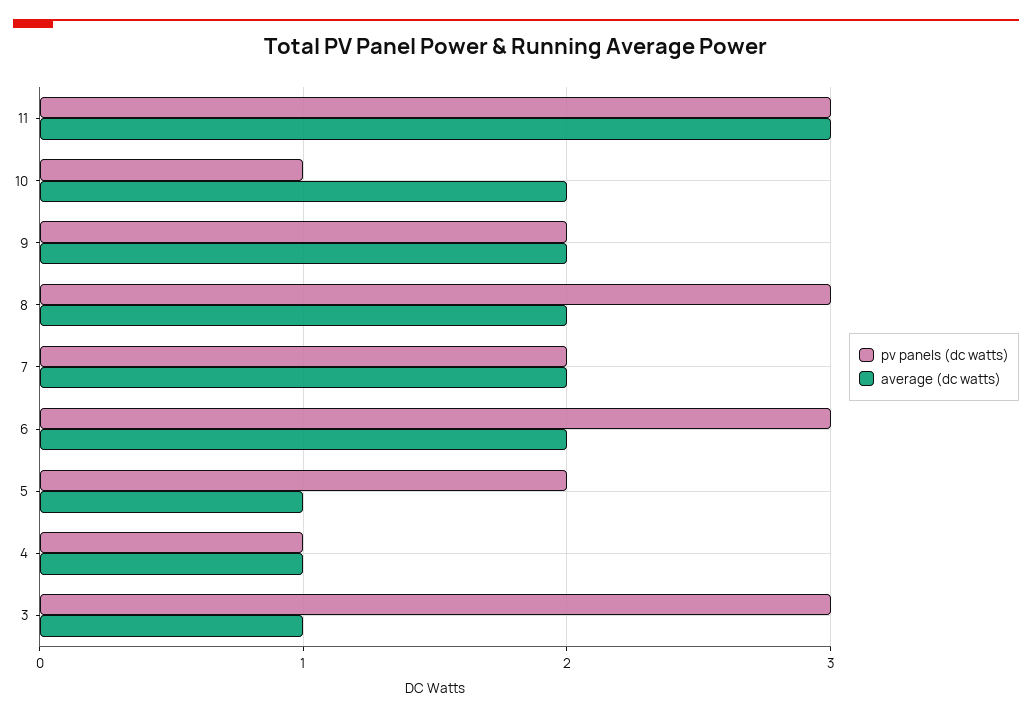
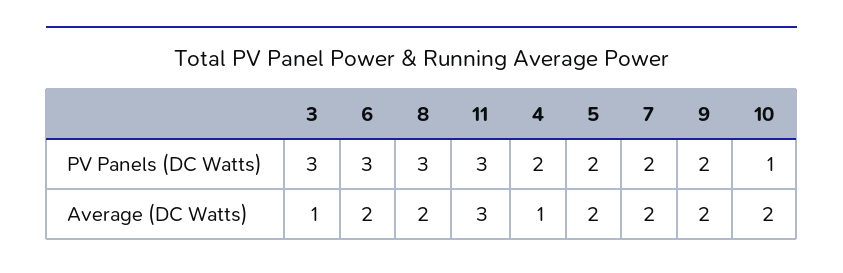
average (dc watts), 5: 1 -> 2
pv panels (dc watts), 4: 1 -> 2

